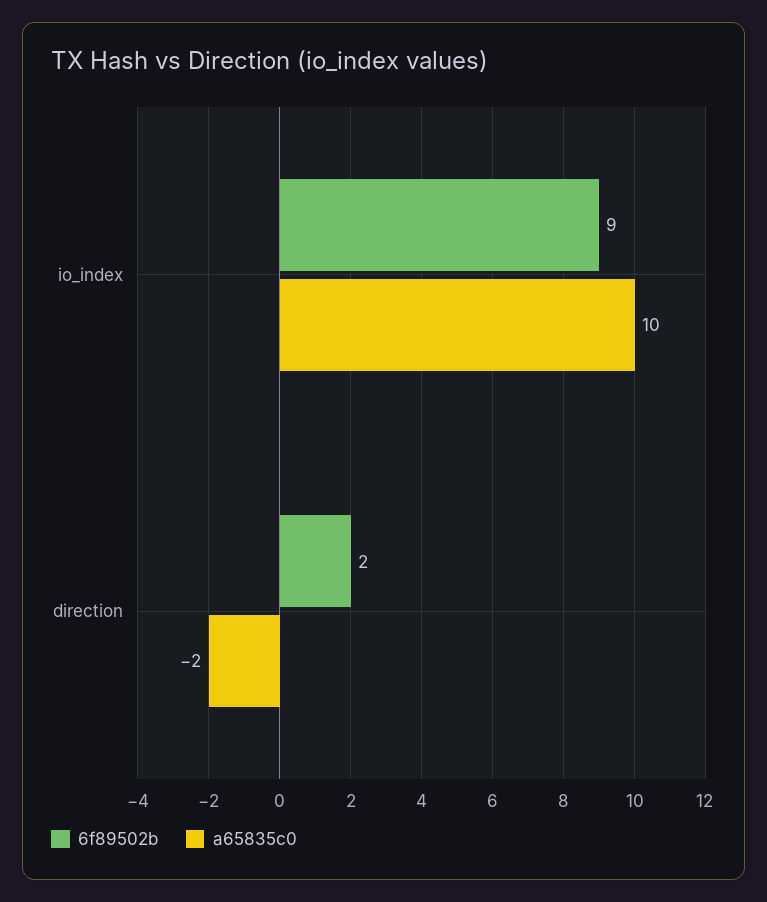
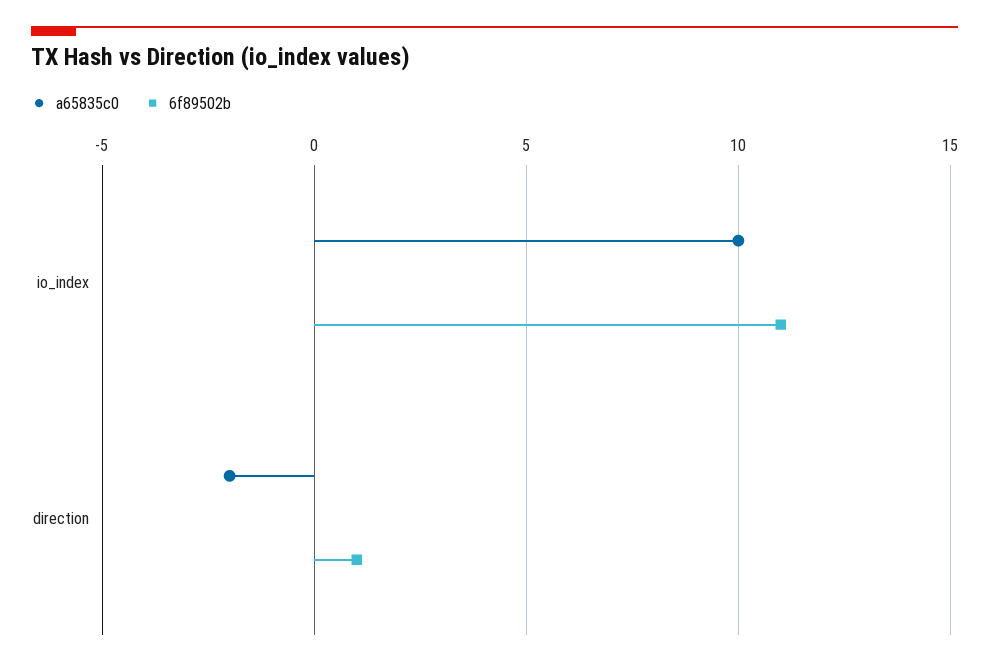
6f89502b, io_index: 9 -> 11
6f89502b, direction: 2 -> 1

